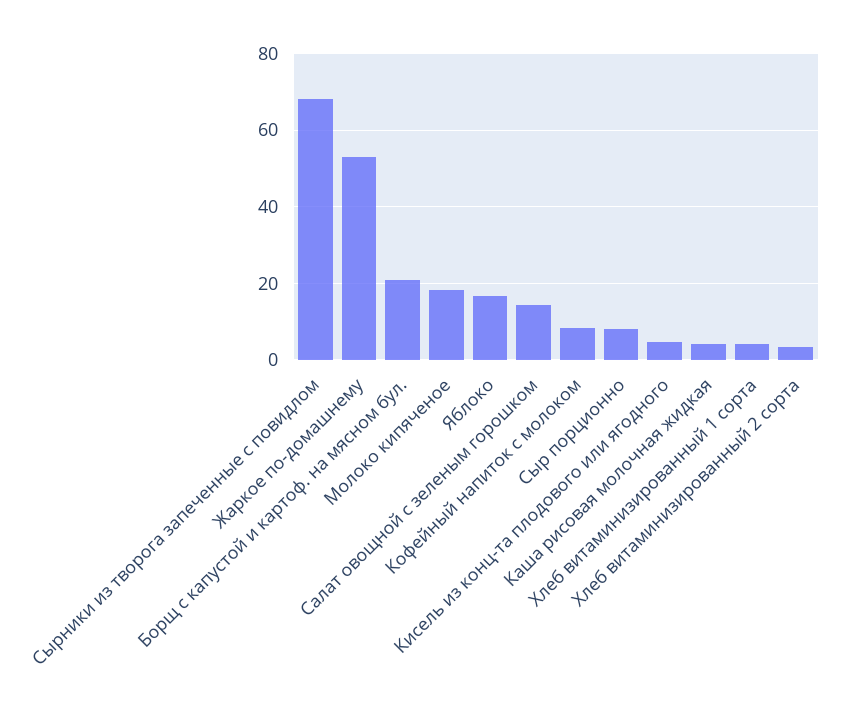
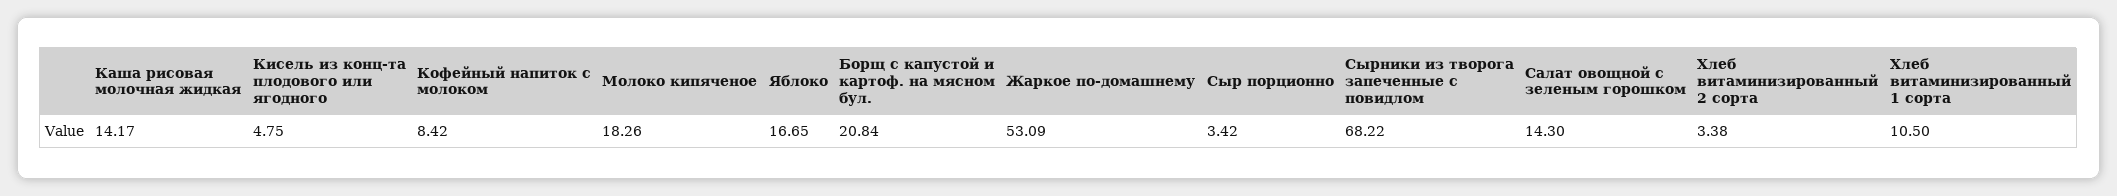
Сыр порционно: 8 -> 3.42
Каша рисовая молочная жидкая: 4 -> 14.17
Хлеб витаминизированный 1 сорта: 4 -> 10.5

